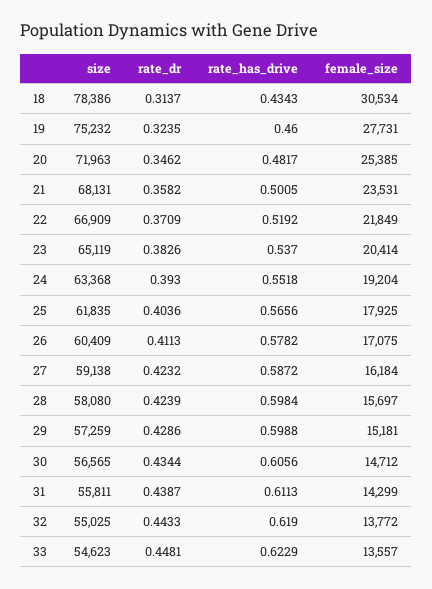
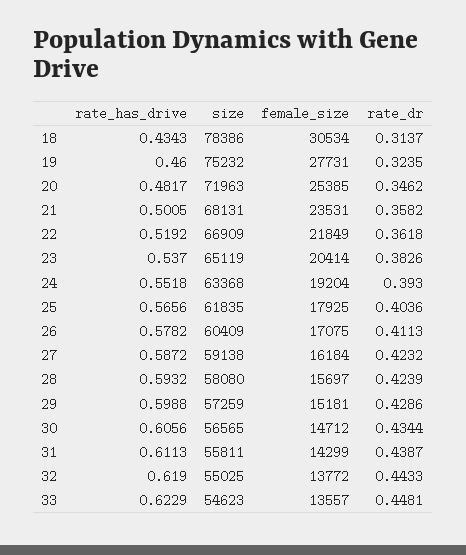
rate_dr, 22: 0.3709 -> 0.3618
rate_has_drive, 28: 0.5984 -> 0.5932

